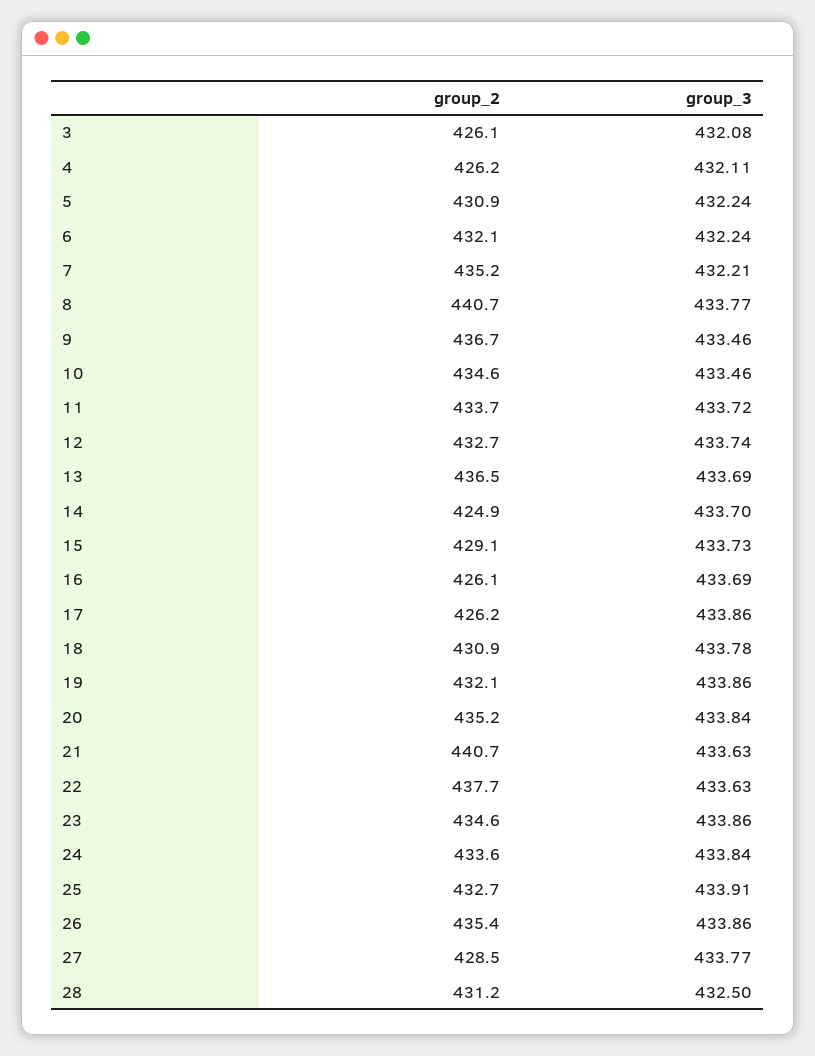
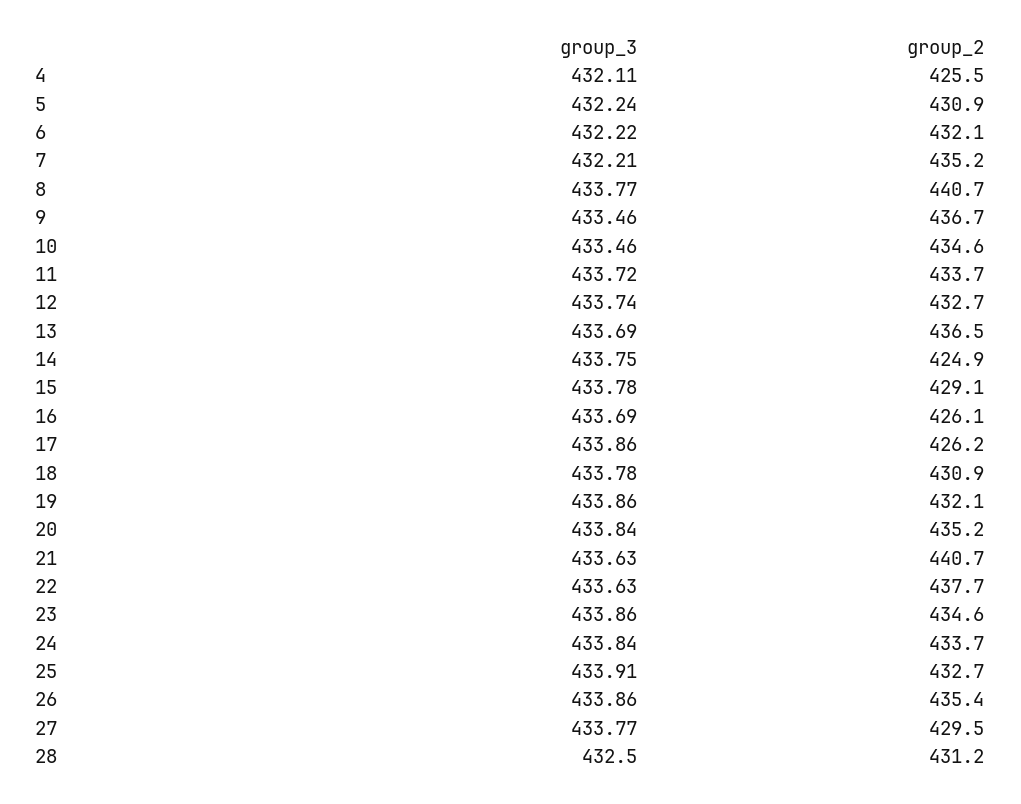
group_2, 3: 426.1 -> none
group_3, 3: 432.08 -> none
group_2, 4: 426.2 -> 425.5
group_3, 6: 432.24 -> 432.22
group_3, 14: 433.7 -> 433.75
group_3, 15: 433.73 -> 433.78
group_2, 24: 433.6 -> 433.7
group_2, 27: 428.5 -> 429.5

